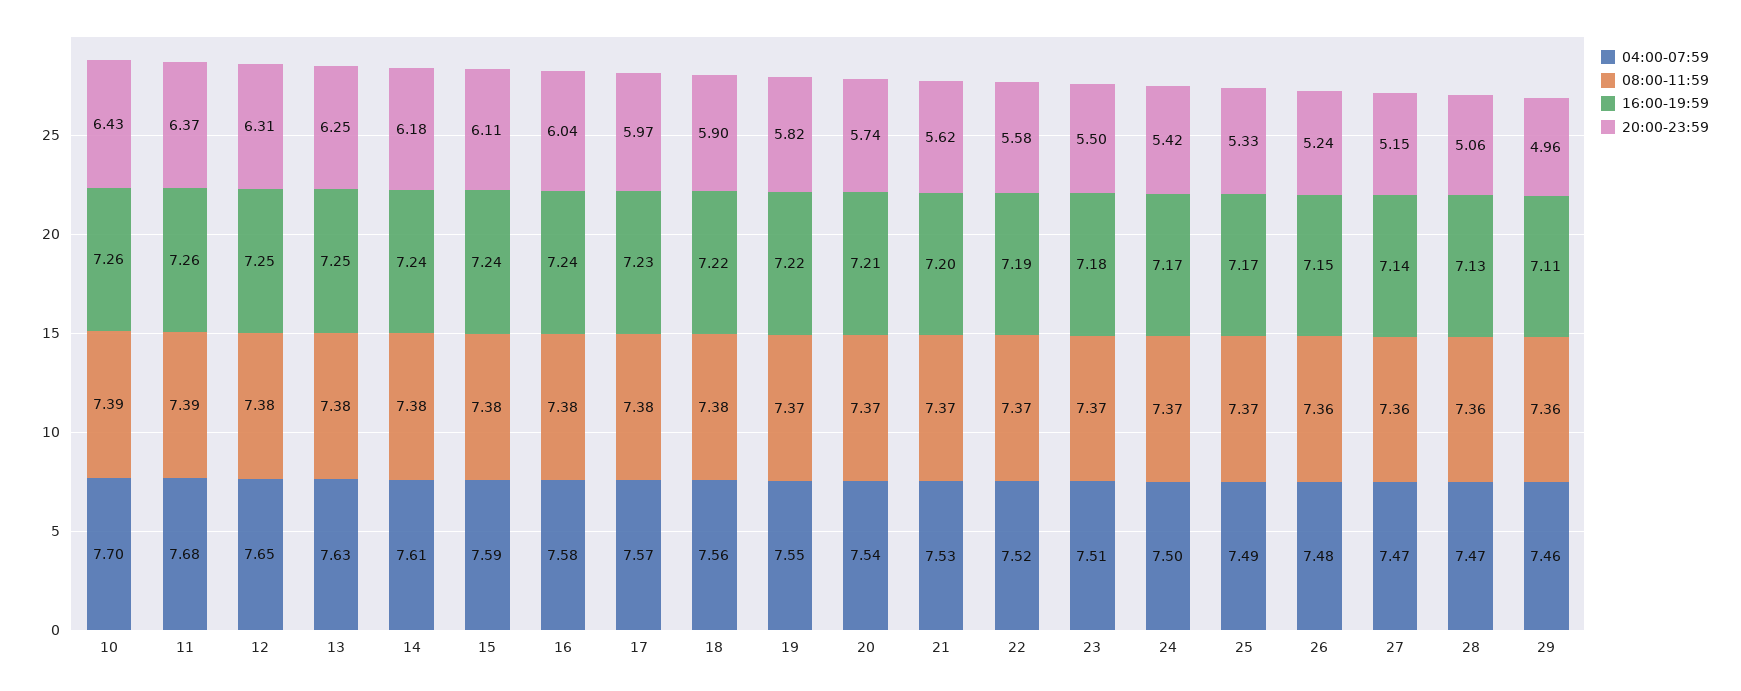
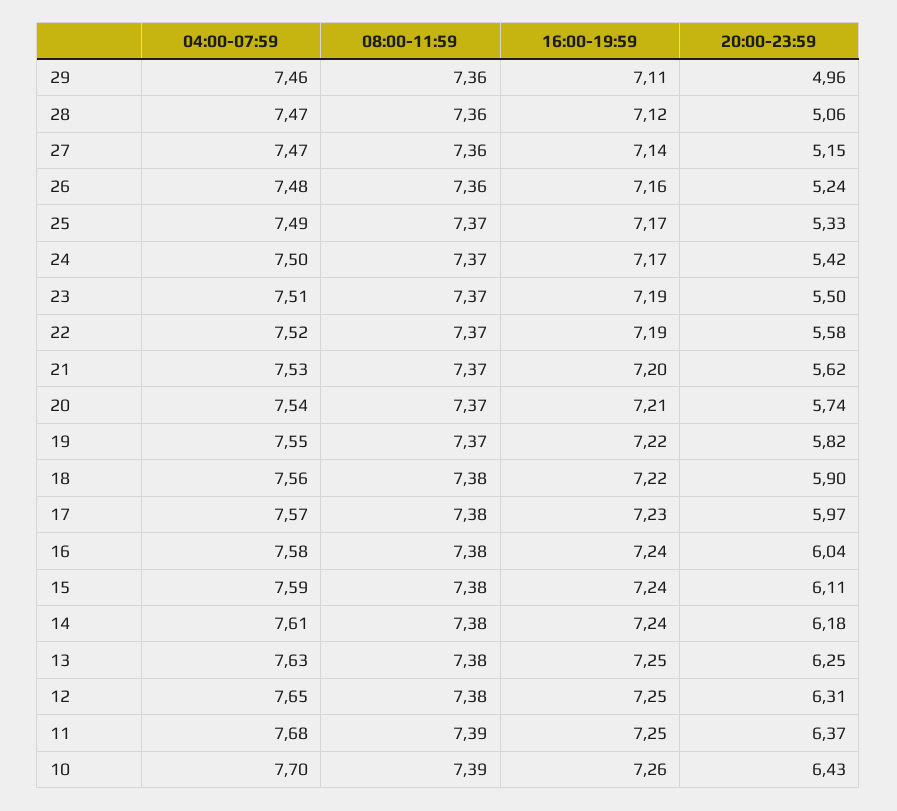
16:00-19:59, 11: 7.26 -> 7.25
16:00-19:59, 23: 7.18 -> 7.19
16:00-19:59, 26: 7.15 -> 7.16
16:00-19:59, 28: 7.13 -> 7.12

